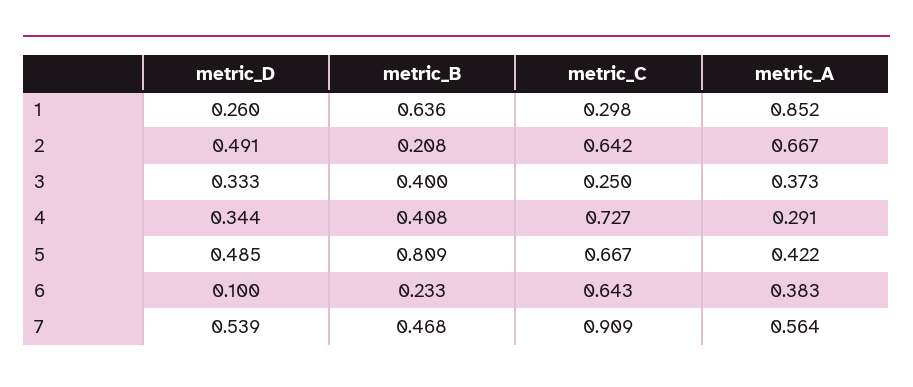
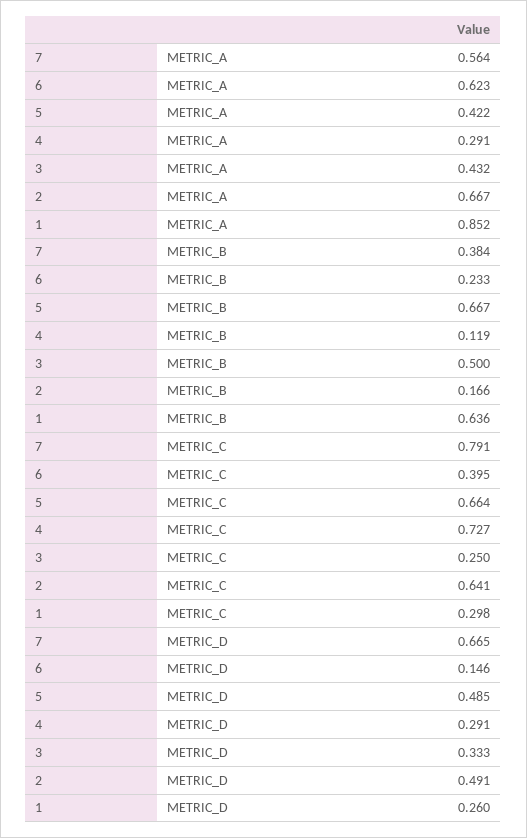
metric_B, 2: 0.208 -> 0.166
metric_C, 2: 0.642 -> 0.641
metric_B, 3: 0.4 -> 0.5
metric_A, 3: 0.373 -> 0.432
metric_D, 4: 0.344 -> 0.291
metric_B, 4: 0.408 -> 0.119
metric_B, 5: 0.809 -> 0.667
metric_C, 5: 0.667 -> 0.664
metric_D, 6: 0.1 -> 0.146
metric_C, 6: 0.643 -> 0.395
metric_A, 6: 0.383 -> 0.623
metric_D, 7: 0.539 -> 0.665
metric_B, 7: 0.468 -> 0.384
metric_C, 7: 0.909 -> 0.791

